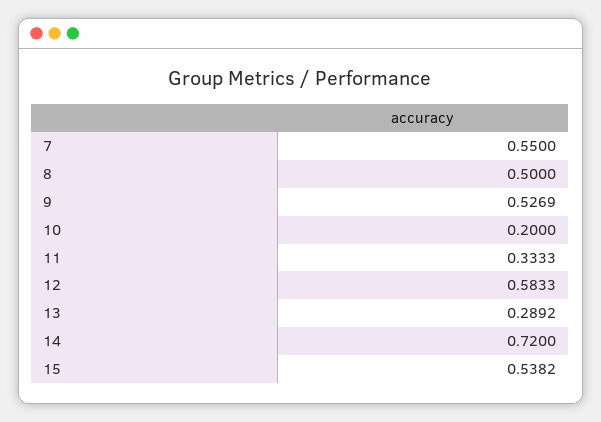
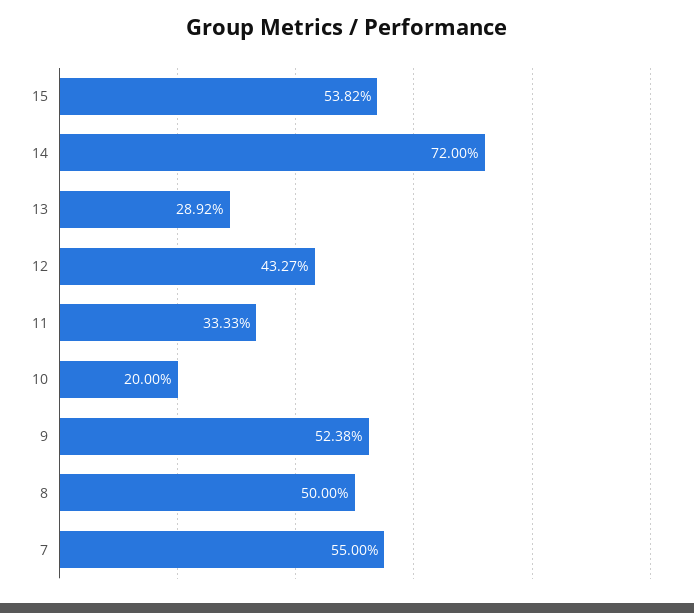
9: 0.5269 -> 0.5238
12: 0.5833 -> 0.4327

